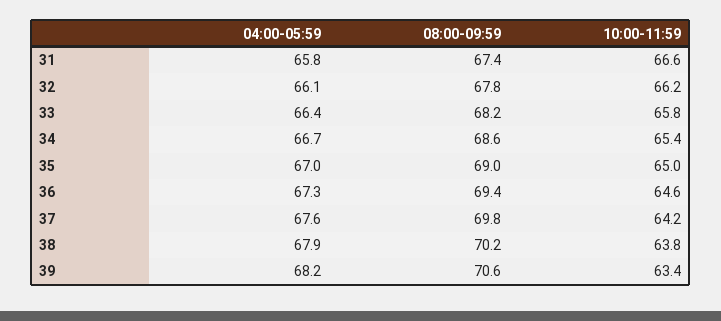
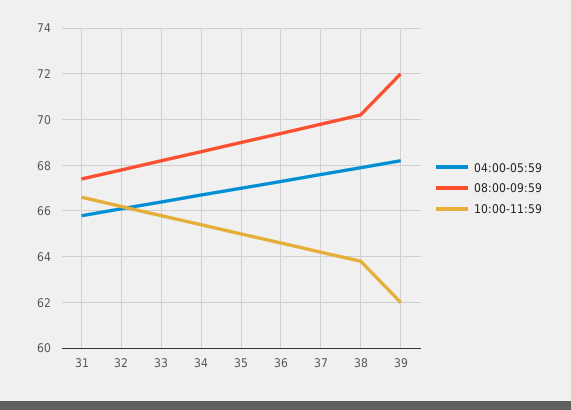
08:00-09:59, 39: 70.6 -> 72
10:00-11:59, 39: 63.4 -> 62

